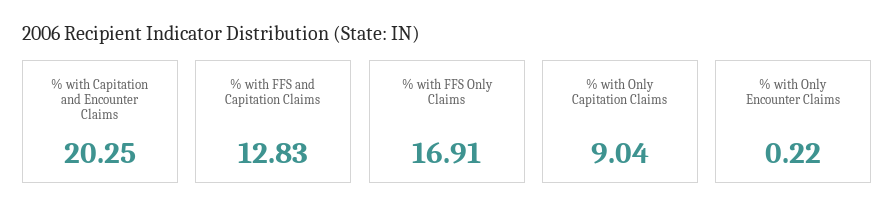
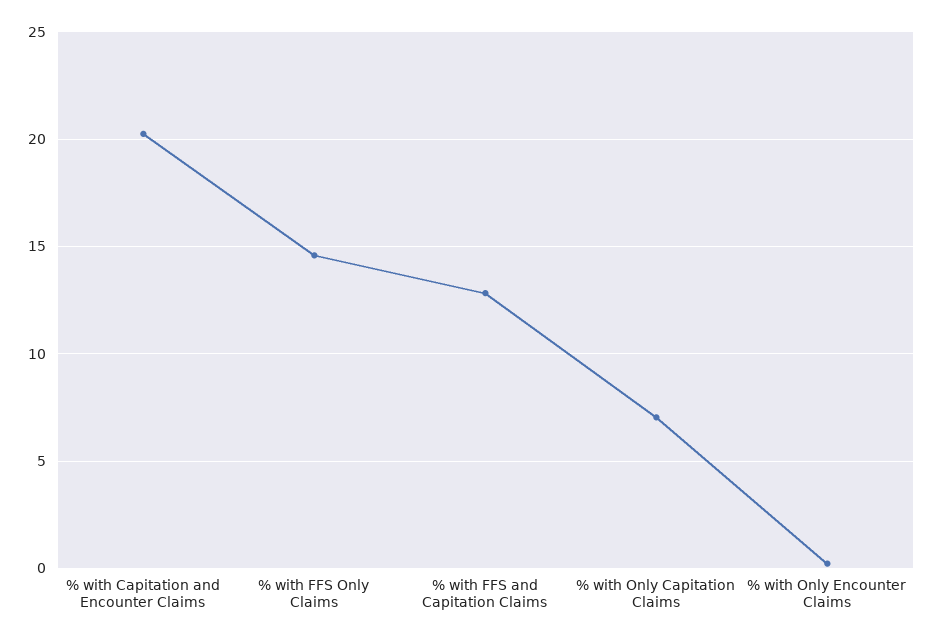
% with FFS Only Claims: 16.91 -> 14.5
% with Only Capitation Claims: 9.04 -> 7

